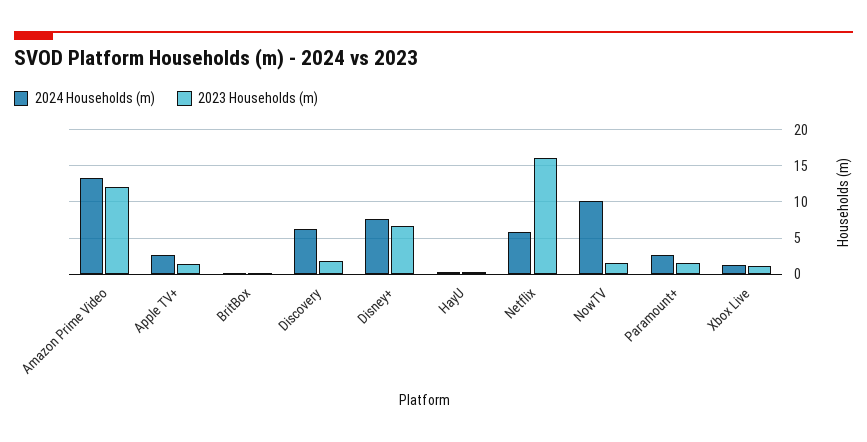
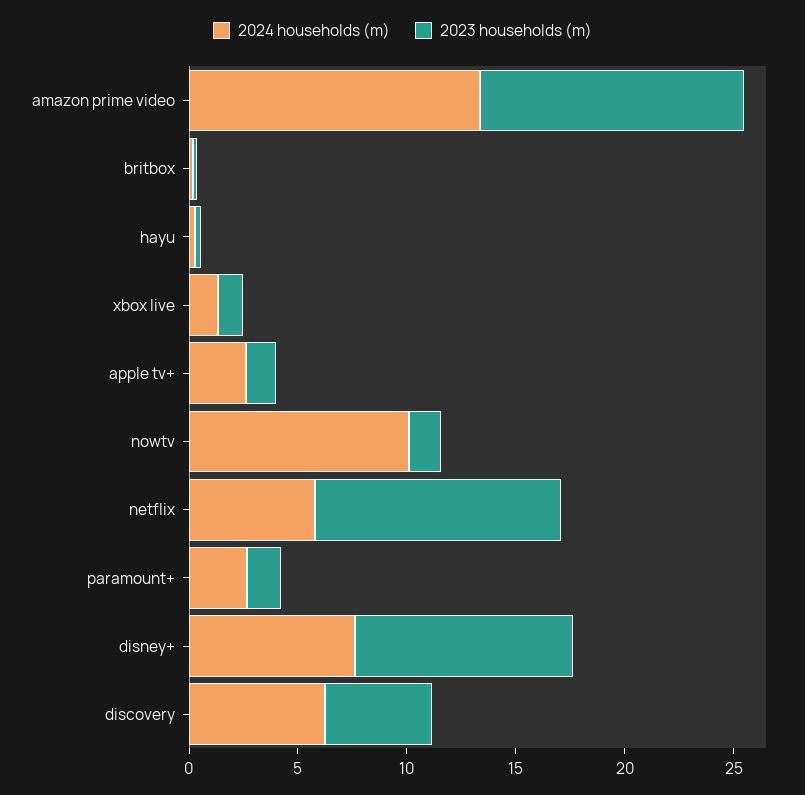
2023 Households (m), Discovery: 2 -> 5
2023 Households (m), Disney+: 7 -> 10
2023 Households (m), Netflix: 16 -> 11

